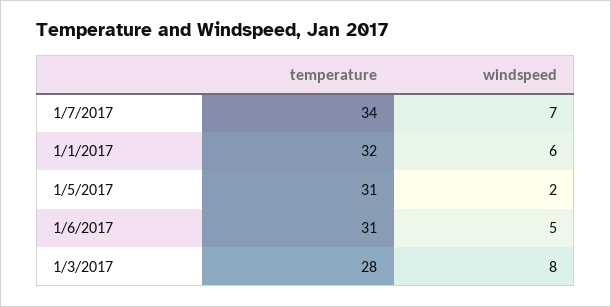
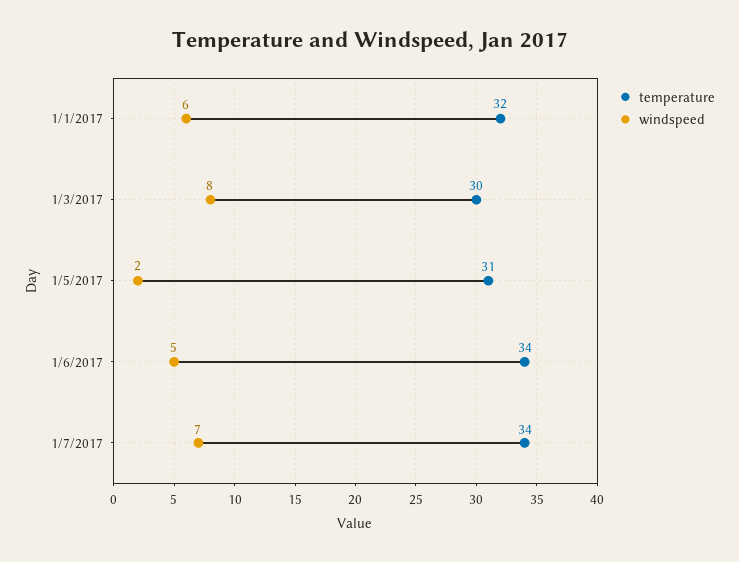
temperature, 1/6/2017: 31 -> 34
temperature, 1/3/2017: 28 -> 30

